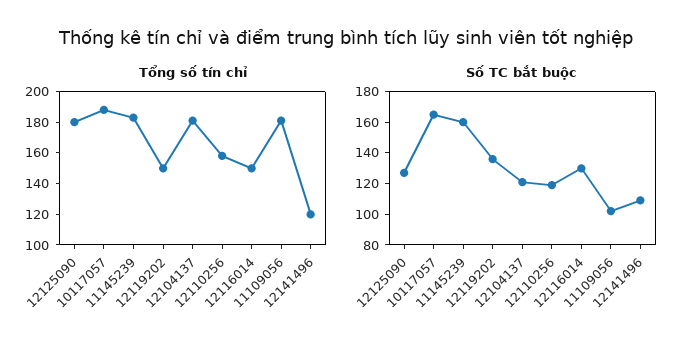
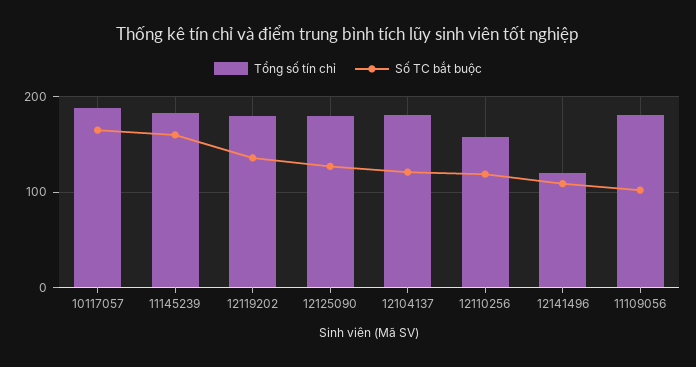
Tổng số tín chỉ, 12119202: 150 -> 180
Tổng số tín chỉ, 12116014: 150 -> none
Số TC bắt buộc, 12116014: 130 -> none

